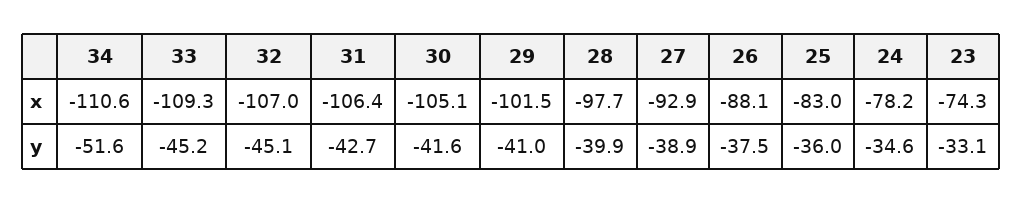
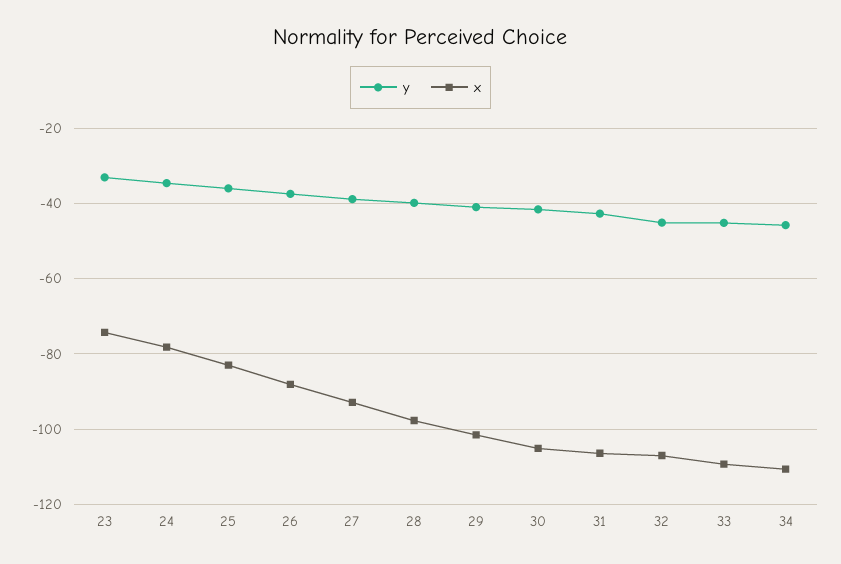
y, 34: -51.6 -> -46

